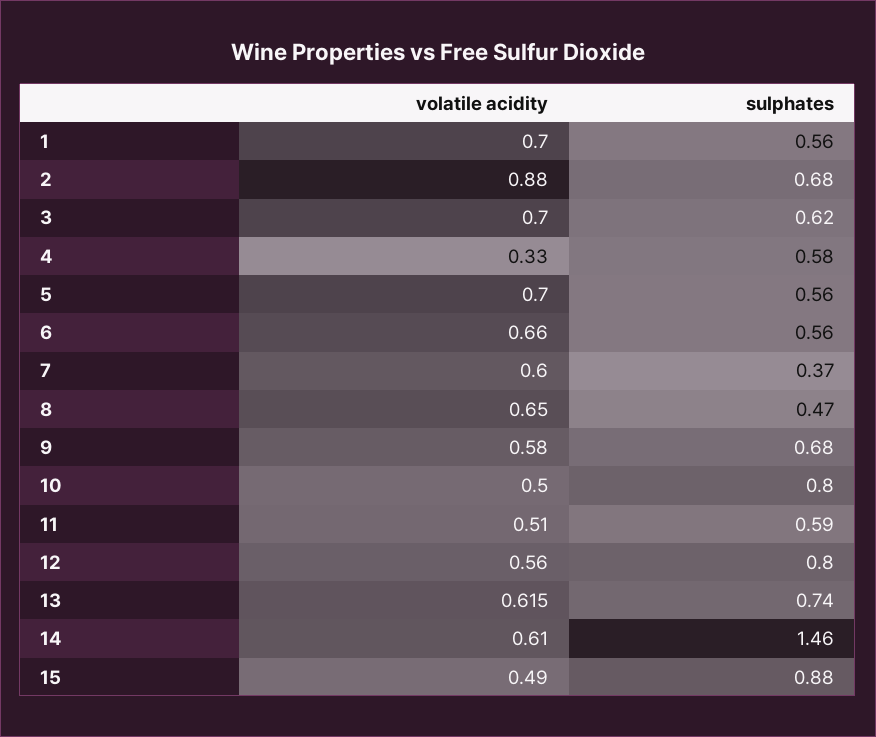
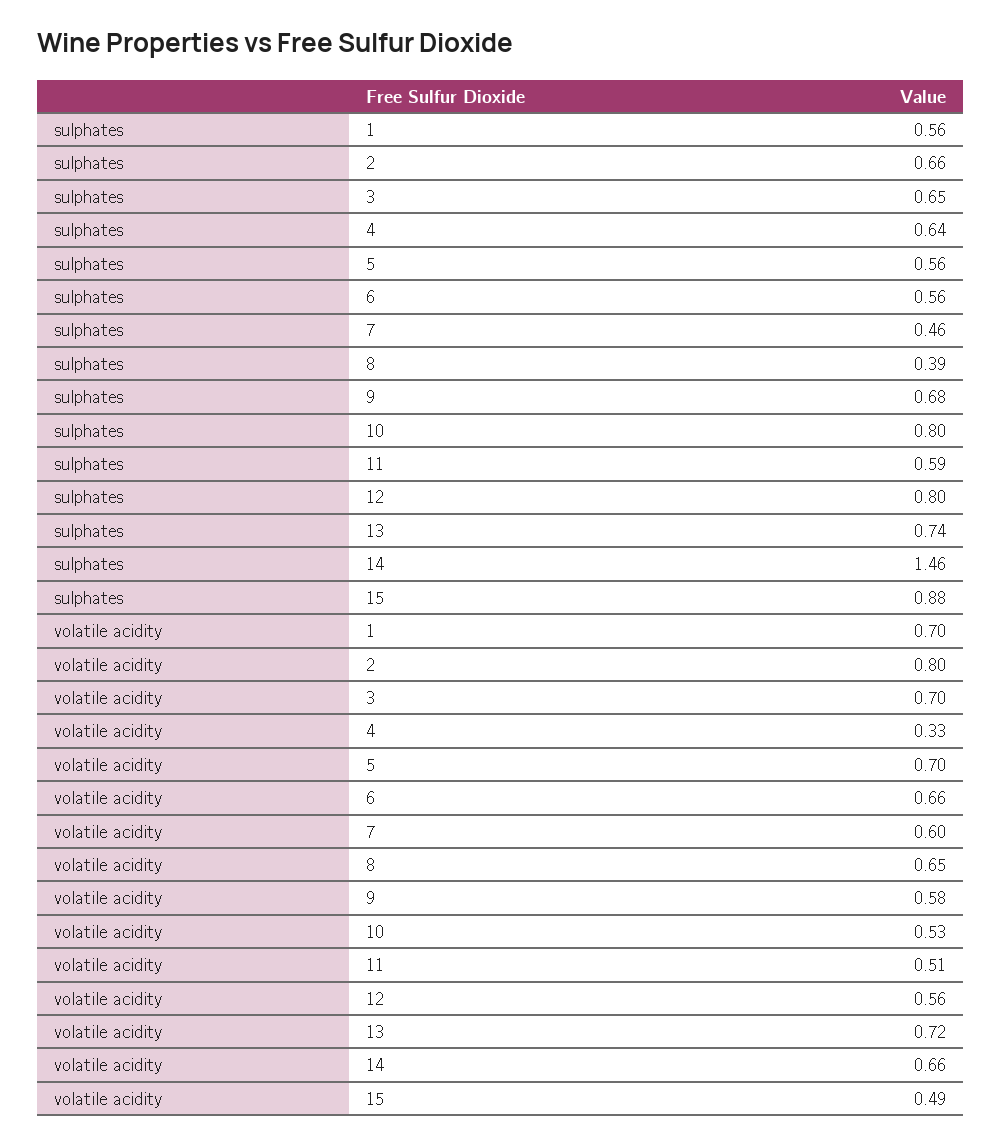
volatile acidity, 2: 0.88 -> 0.8
sulphates, 2: 0.68 -> 0.66
sulphates, 3: 0.62 -> 0.65
sulphates, 4: 0.58 -> 0.64
sulphates, 7: 0.37 -> 0.46
sulphates, 8: 0.47 -> 0.39
volatile acidity, 10: 0.5 -> 0.53
volatile acidity, 13: 0.615 -> 0.72
volatile acidity, 14: 0.61 -> 0.66

